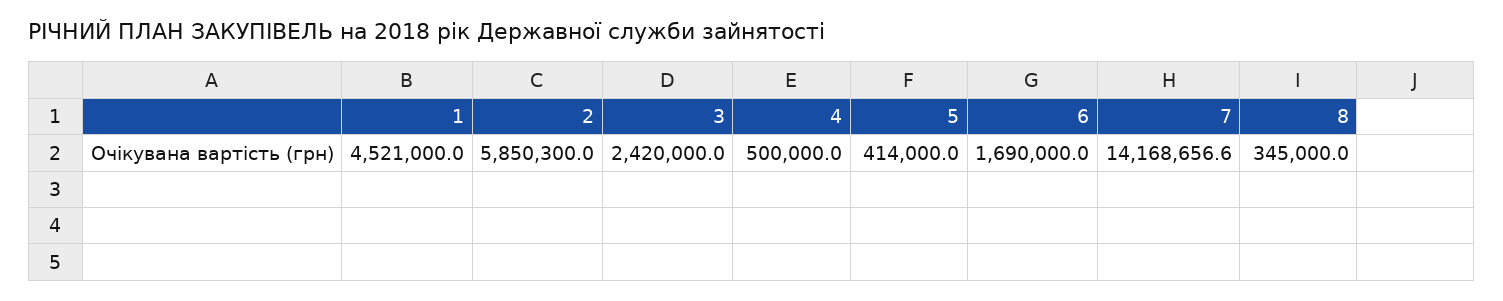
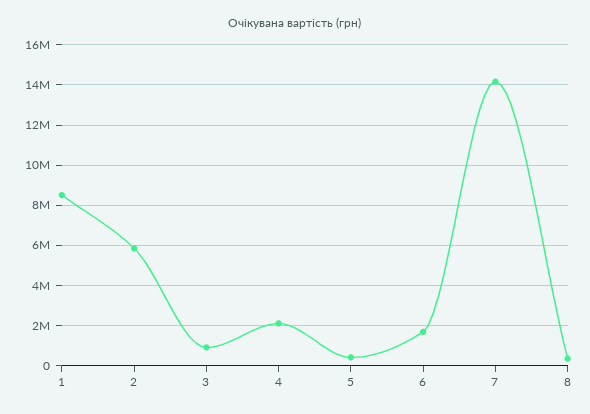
1: 4521000 -> 8500000
3: 2420000 -> 1000000
4: 500000 -> 2000000

